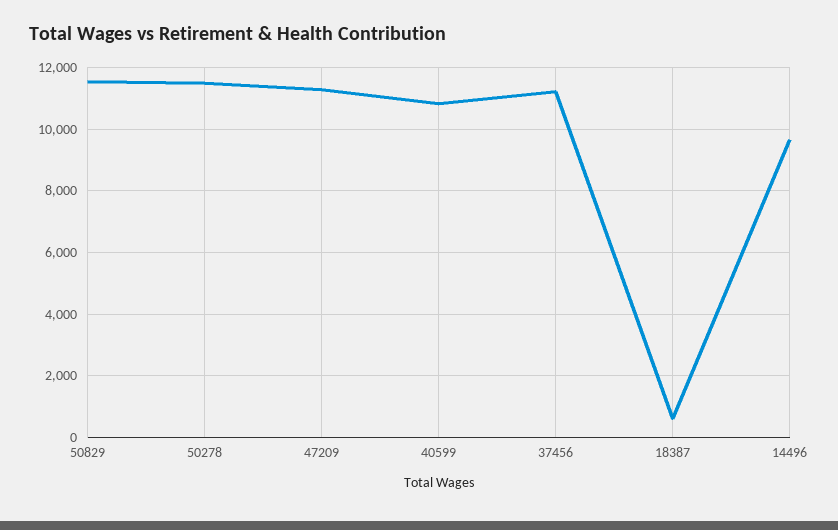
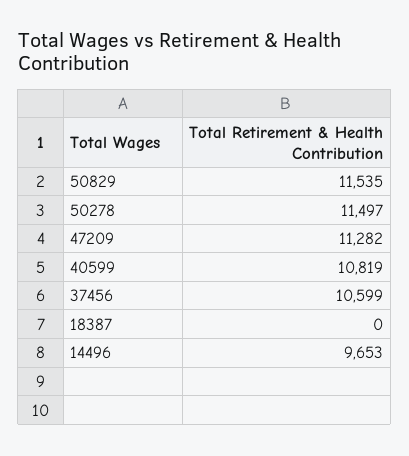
37456: 11200 -> 10599
18387: 600 -> 0

